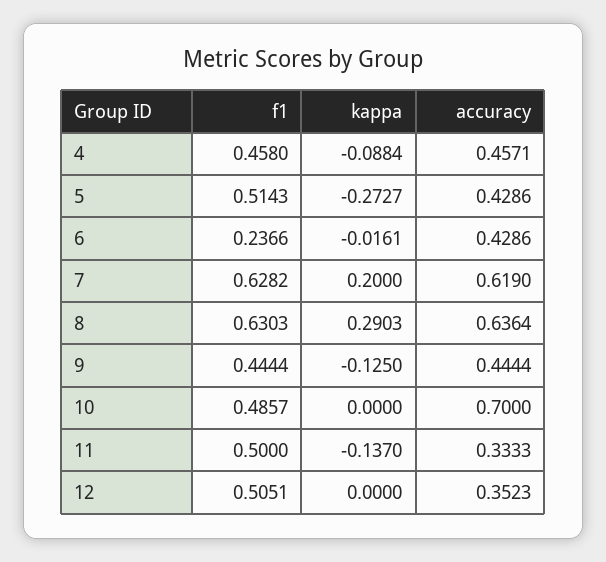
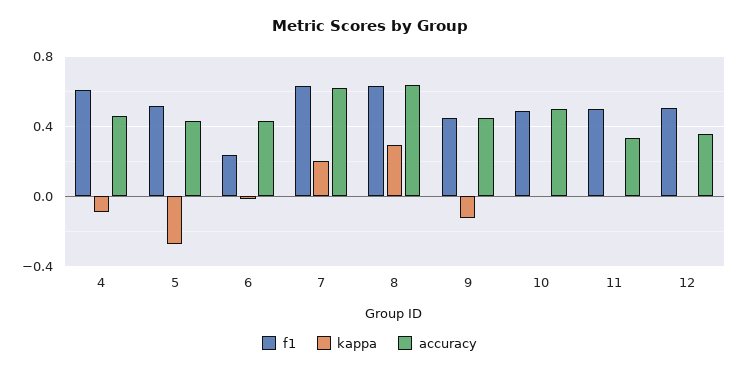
f1, 4: 0.458 -> 0.6
accuracy, 10: 0.7 -> 0.5
kappa, 11: -0.137 -> 0

